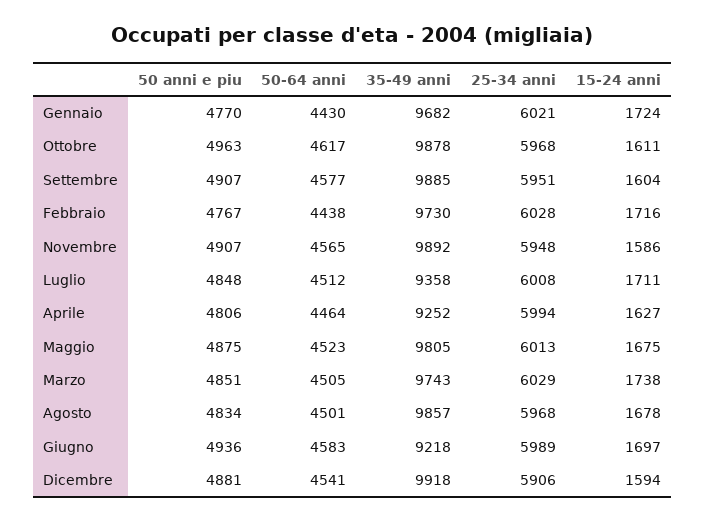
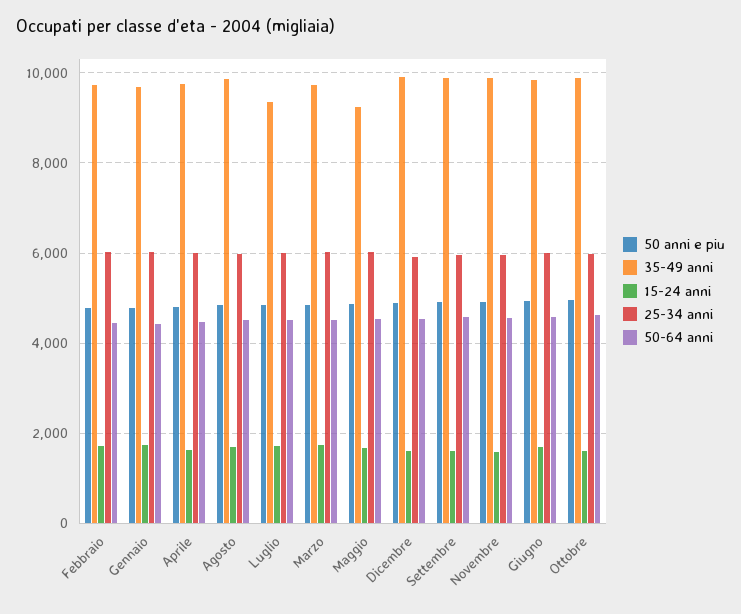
35-49 anni, Aprile: 9252 -> 9800
35-49 anni, Maggio: 9805 -> 9200
35-49 anni, Giugno: 9218 -> 9800

